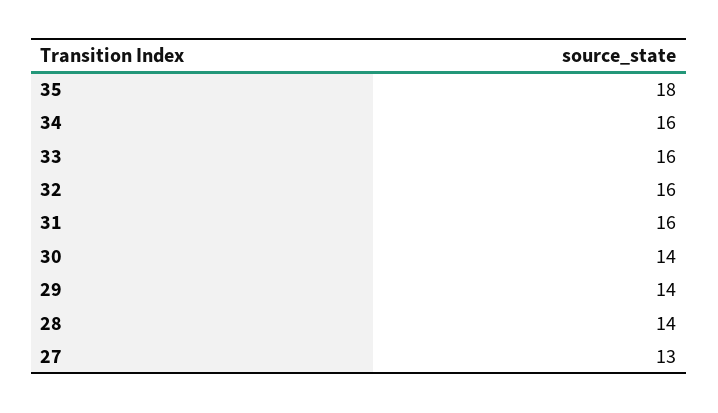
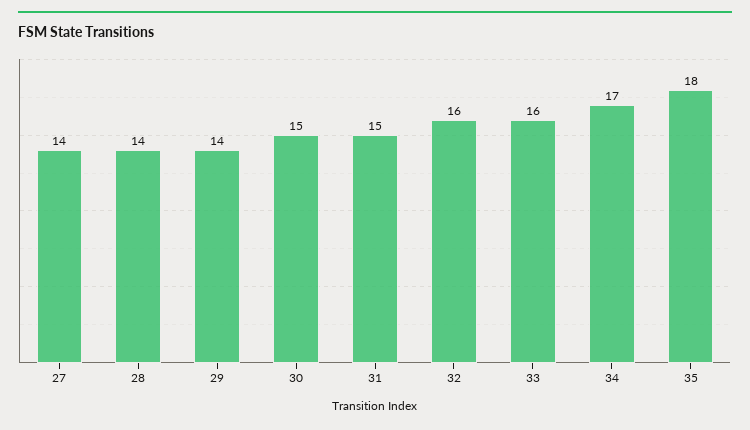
34: 16 -> 17
31: 16 -> 15
30: 14 -> 15
27: 13 -> 14

